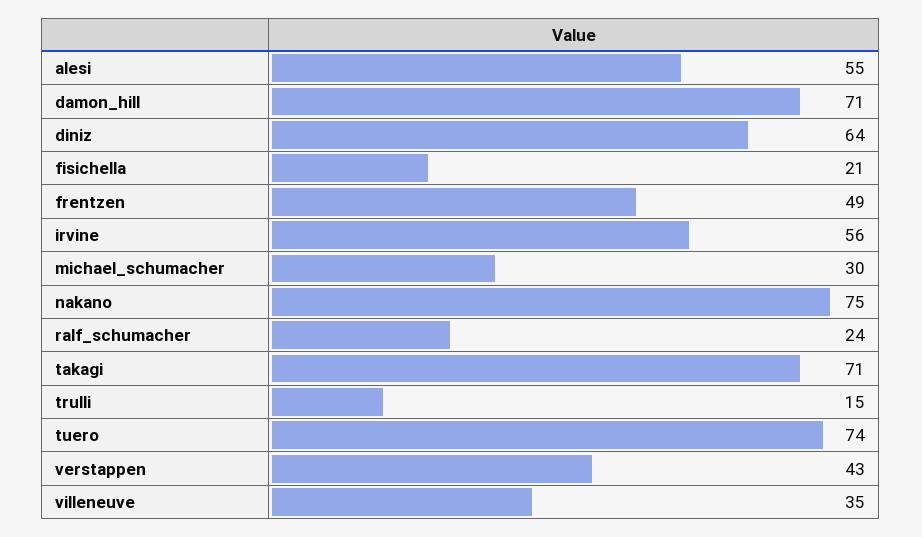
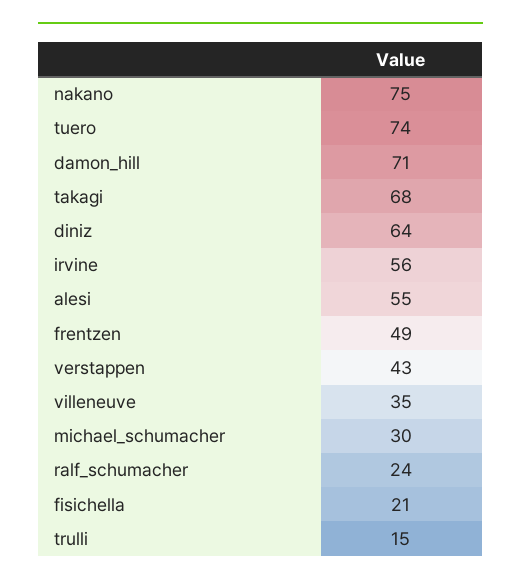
takagi: 71 -> 68

